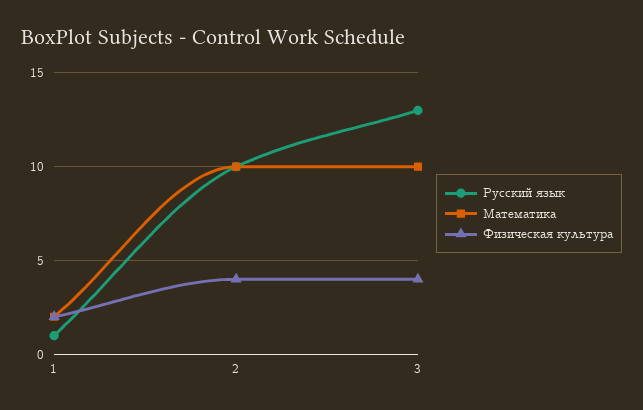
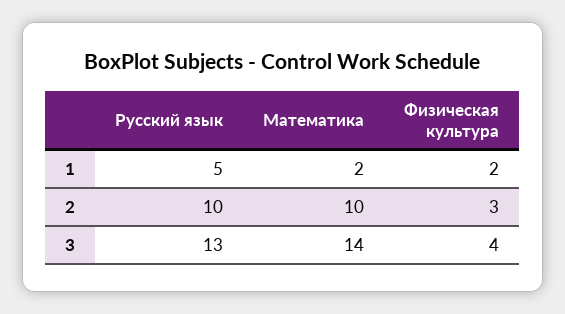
Русский язык, 1: 1 -> 5
Физическая культура, 2: 4 -> 3
Математика, 3: 10 -> 14

